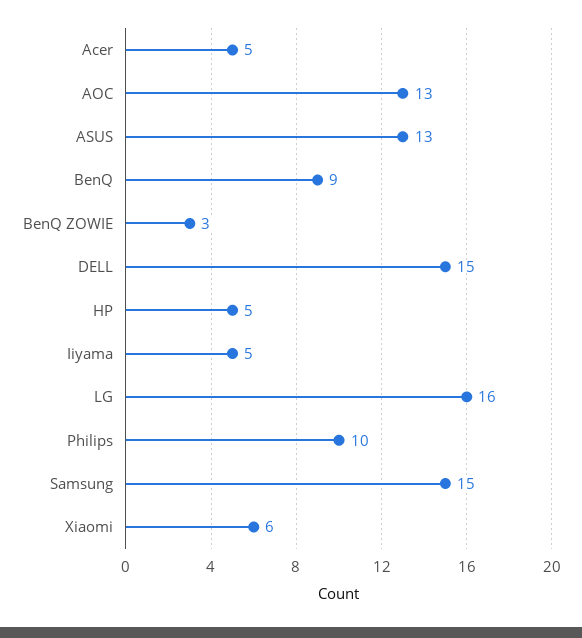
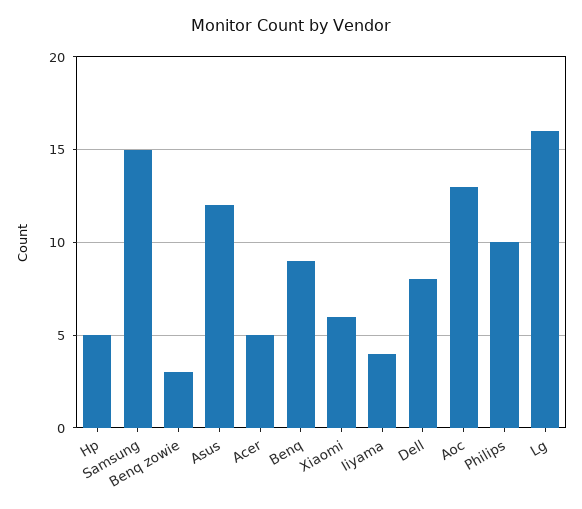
ASUS: 13 -> 12
DELL: 15 -> 8
Iiyama: 5 -> 4

